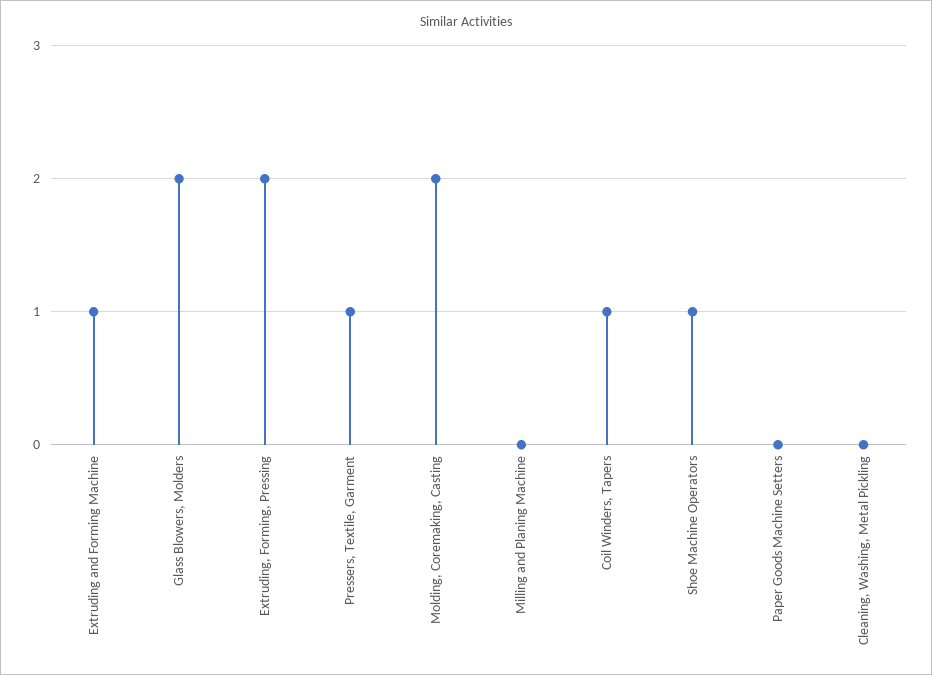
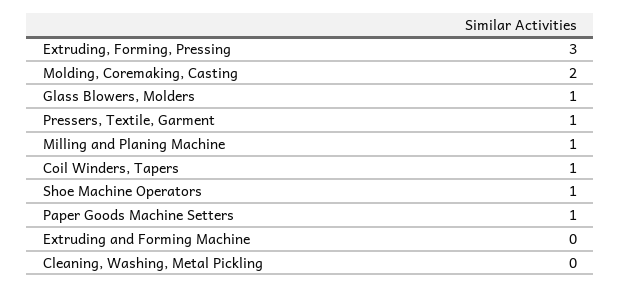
Extruding and Forming Machine: 1 -> 0
Glass Blowers, Molders: 2 -> 1
Extruding, Forming, Pressing: 2 -> 3
Milling and Planing Machine: 0 -> 1
Paper Goods Machine Setters: 0 -> 1

